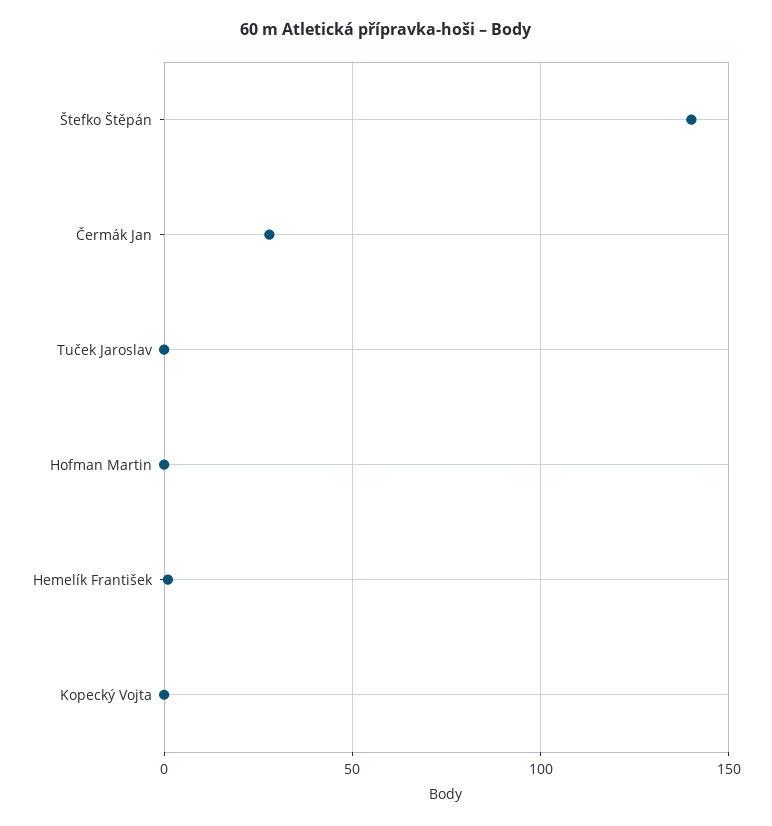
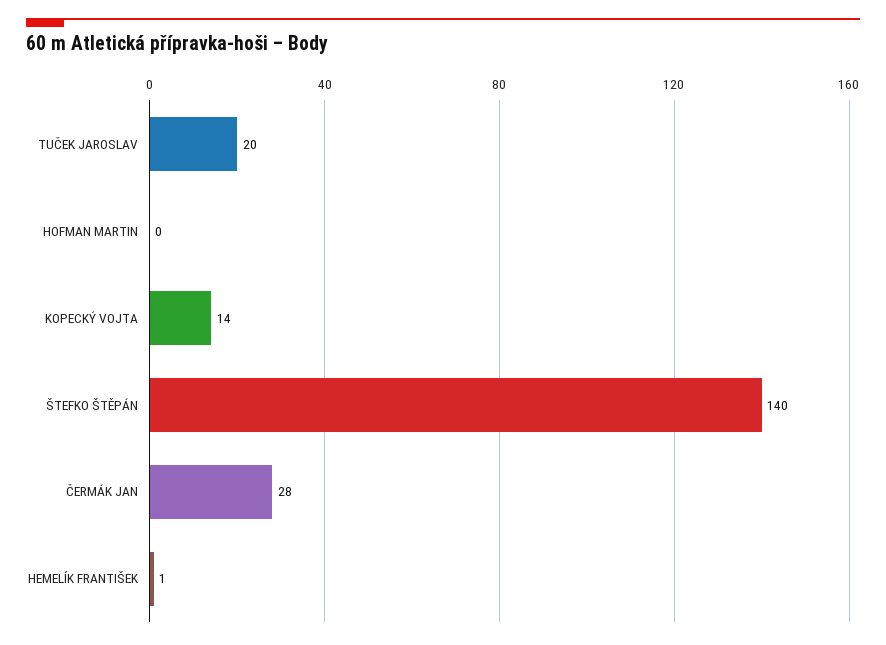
Tuček Jaroslav: 0 -> 20
Kopecký Vojta: 0 -> 14

